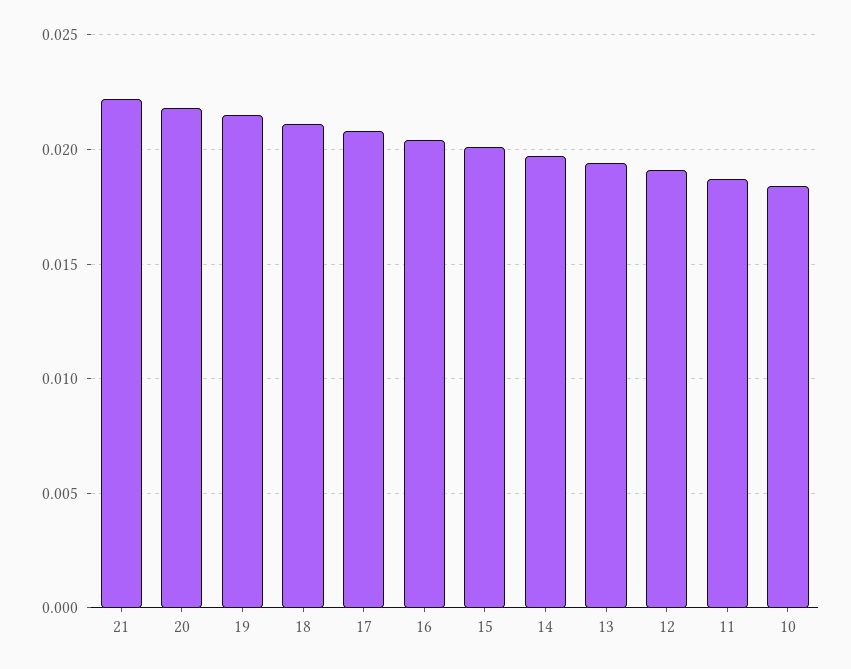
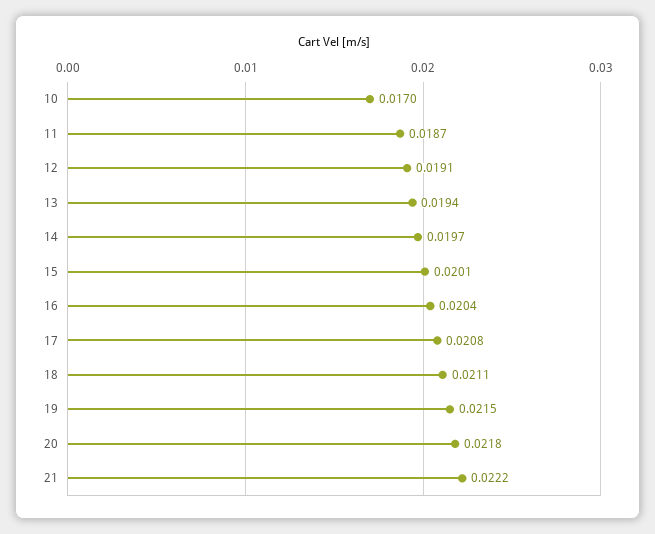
10: 0.0185 -> 0.017

